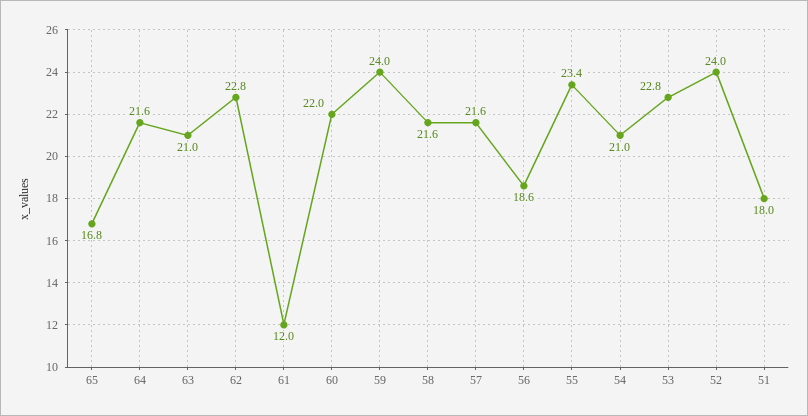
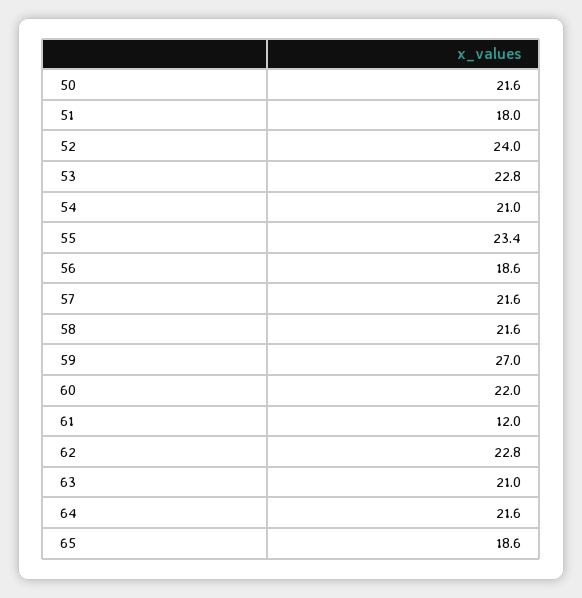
65: 16.8 -> 18.6
59: 24 -> 27
50: none -> 21.6

